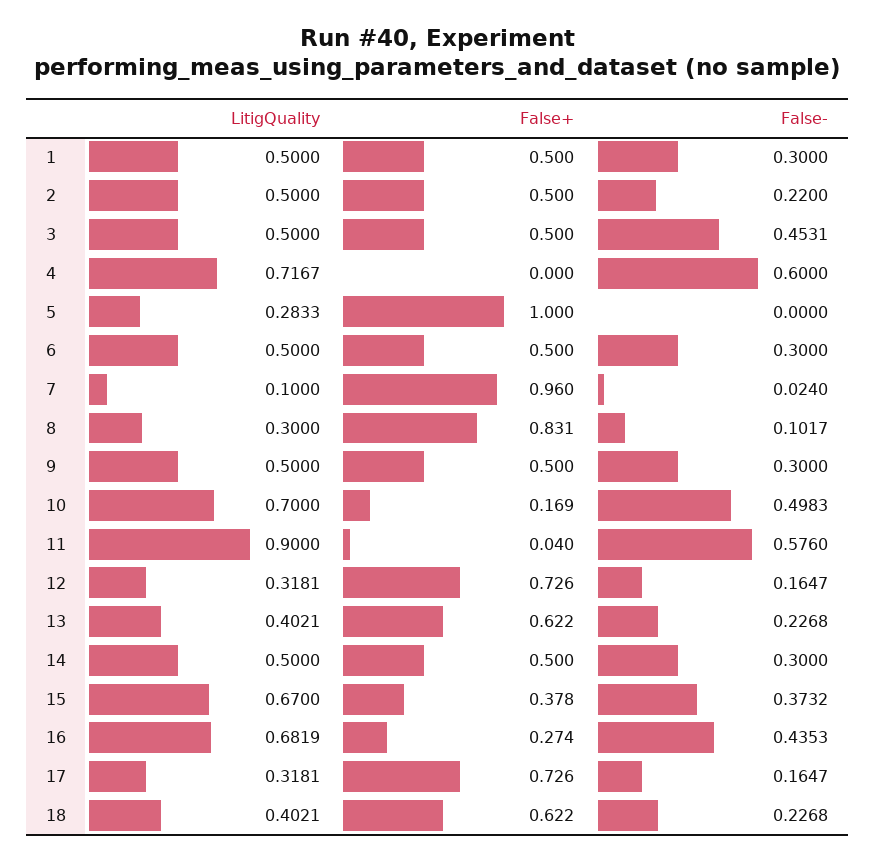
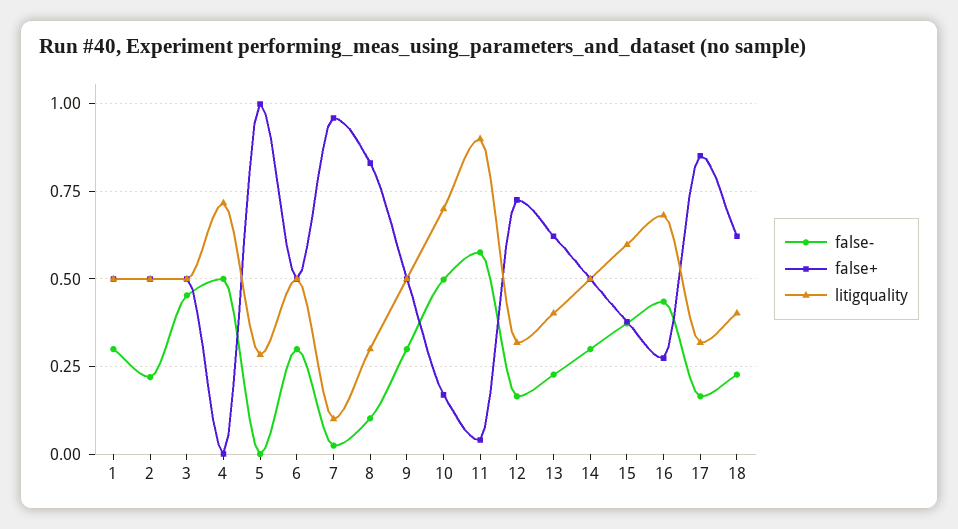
False-, 4: 0.6 -> 0.5
LitigQuality, 15: 0.67 -> 0.6
False+, 17: 0.726 -> 0.85

